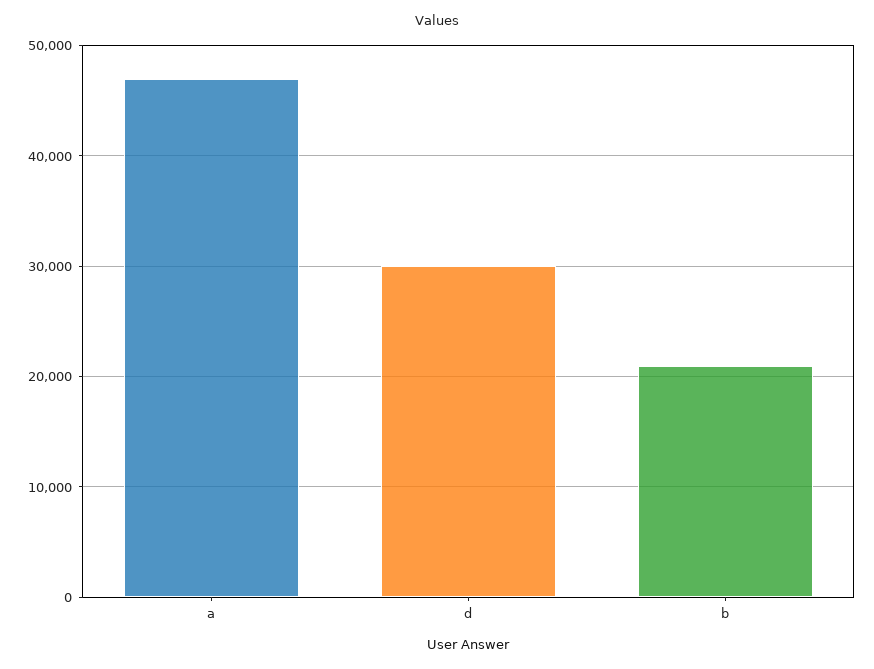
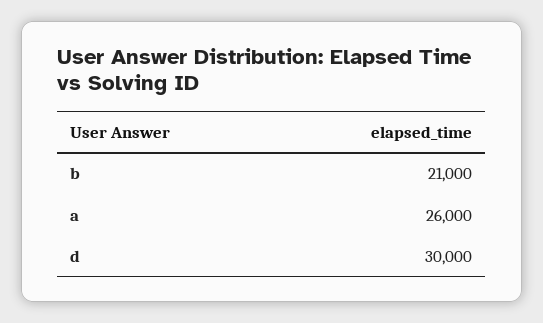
a: 47000 -> 26000

